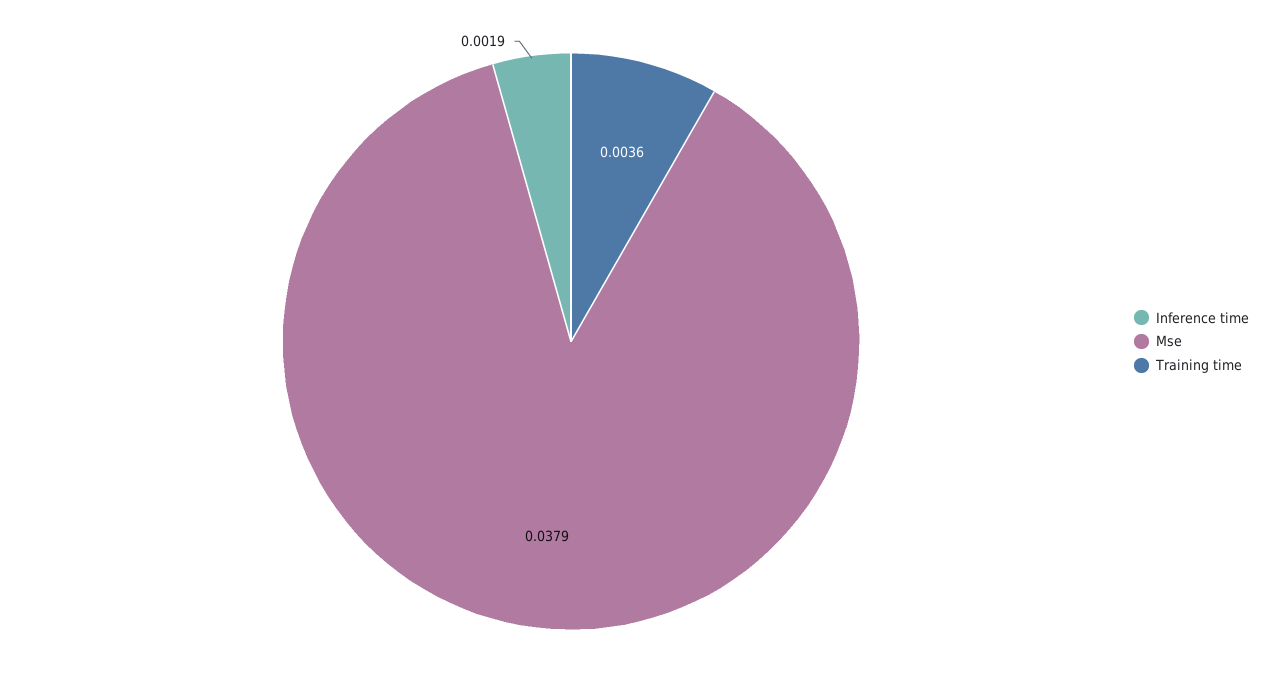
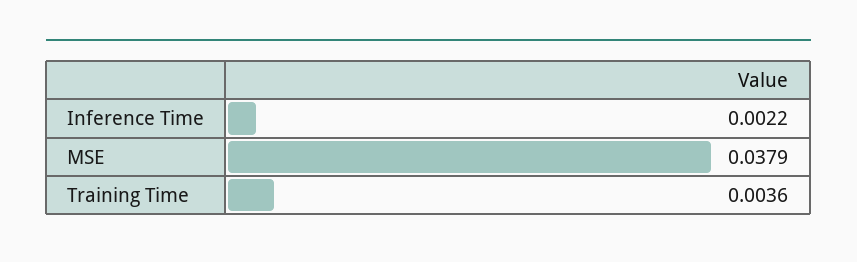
Inference time: 0.0019 -> 0.0022

